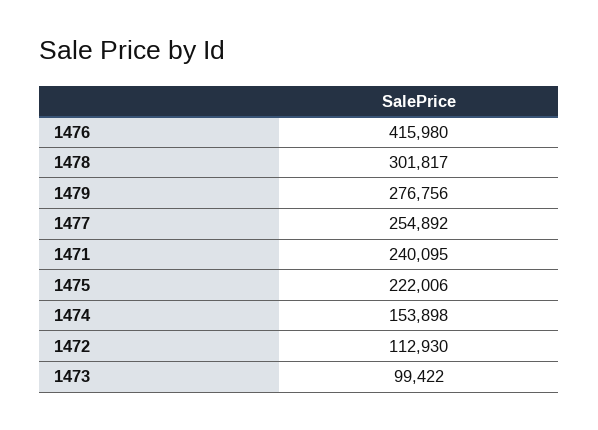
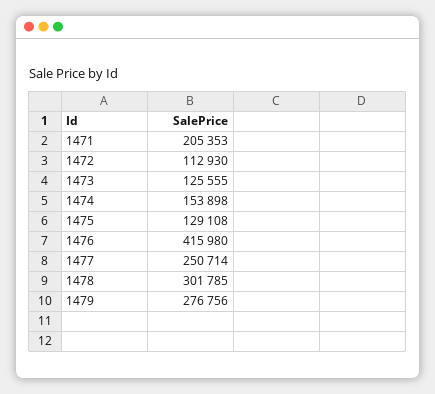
1478: 301817 -> 301785
1477: 254892 -> 250714
1471: 240095 -> 205353
1475: 222006 -> 129108
1473: 99422 -> 125555

